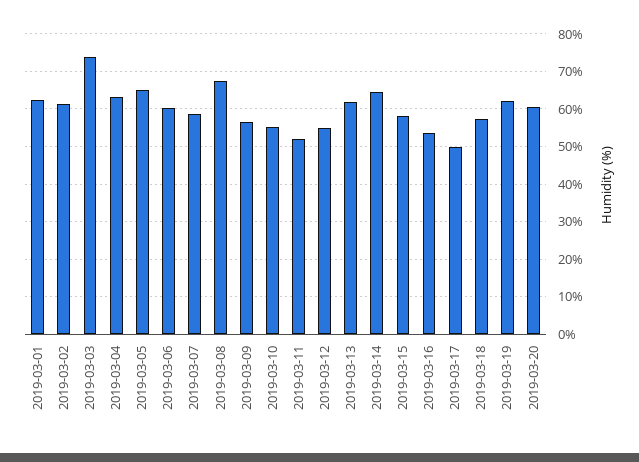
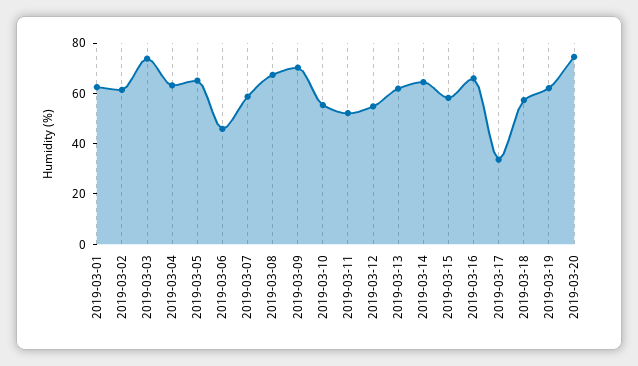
2019-03-06: 60 -> 45
2019-03-09: 56 -> 70
2019-03-16: 54 -> 65
2019-03-17: 50 -> 35
2019-03-20: 60 -> 75

